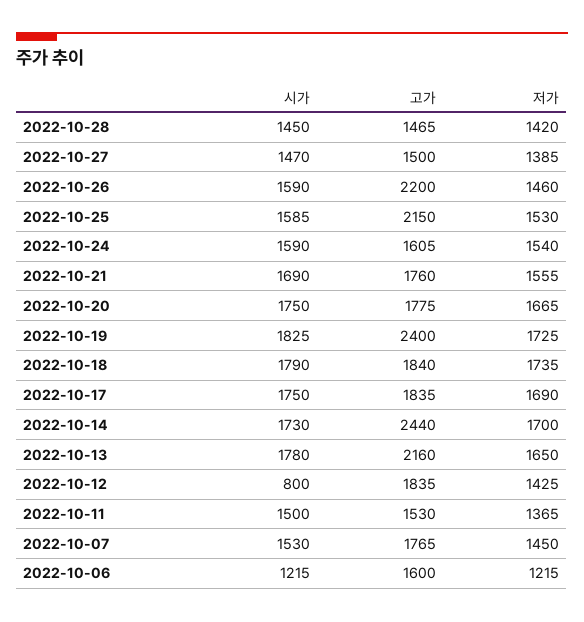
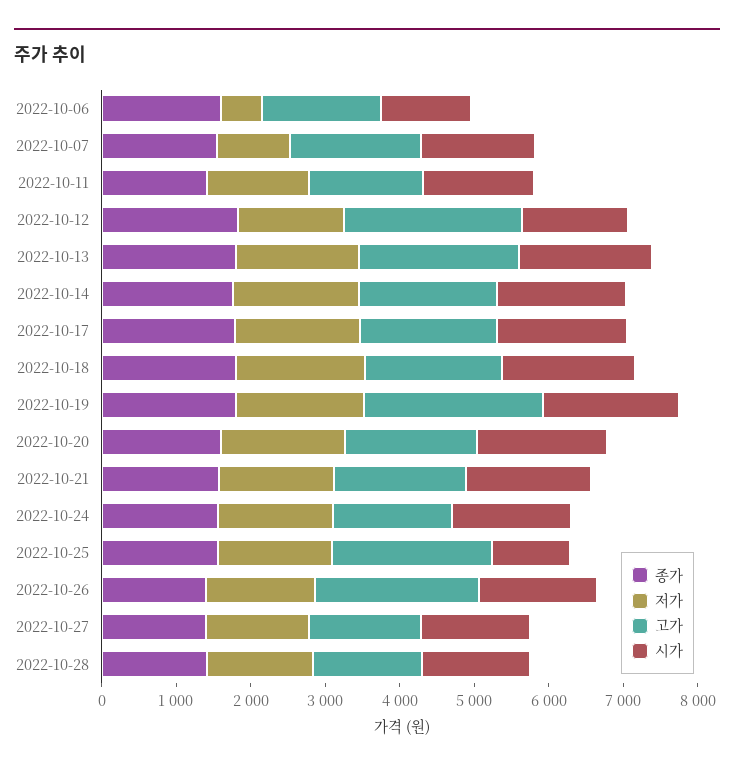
시가, 2022-10-25: 1585 -> 1000
고가, 2022-10-14: 2440 -> 1800
시가, 2022-10-12: 800 -> 1400
고가, 2022-10-12: 1835 -> 2400
저가, 2022-10-07: 1450 -> 1000
저가, 2022-10-06: 1215 -> 600
종가, 2022-10-06: none -> 1600
종가, 2022-10-07: none -> 1600
종가, 2022-10-11: none -> 1400
종가, 2022-10-12: none -> 1800
종가, 2022-10-13: none -> 1800
종가, 2022-10-14: none -> 1800
종가, 2022-10-17: none -> 1800
종가, 2022-10-18: none -> 1800
종가, 2022-10-19: none -> 1800
종가, 2022-10-20: none -> 1600
종가, 2022-10-21: none -> 1600
종가, 2022-10-24: none -> 1600
종가, 2022-10-25: none -> 1600
종가, 2022-10-26: none -> 1400
종가, 2022-10-27: none -> 1400
종가, 2022-10-28: none -> 1400

